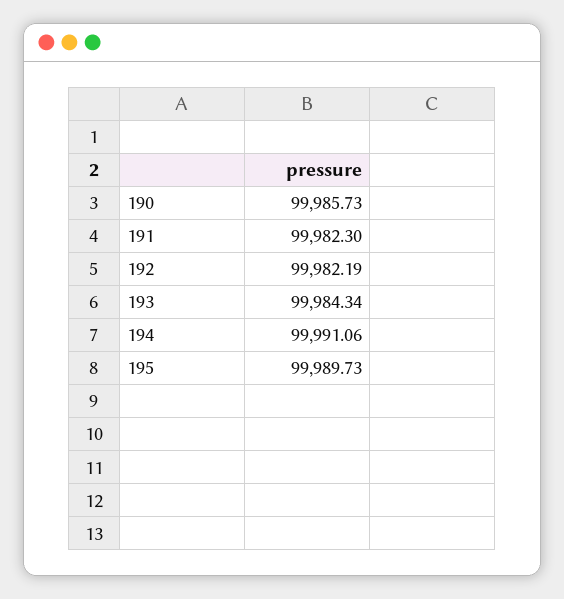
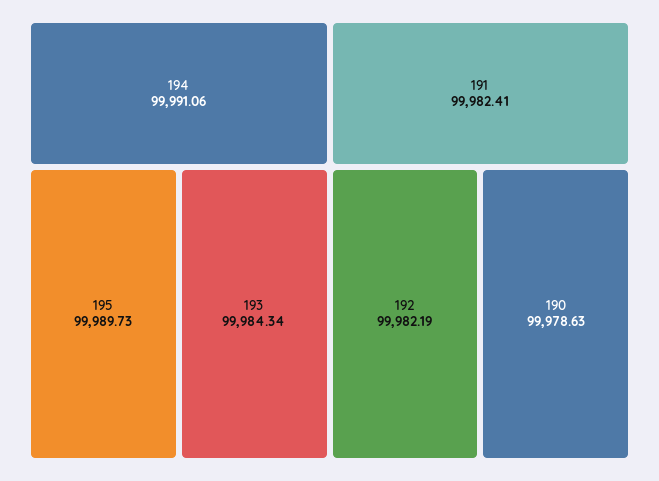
190: 99985.73 -> 99978.63
191: 99982.3 -> 99982.41

